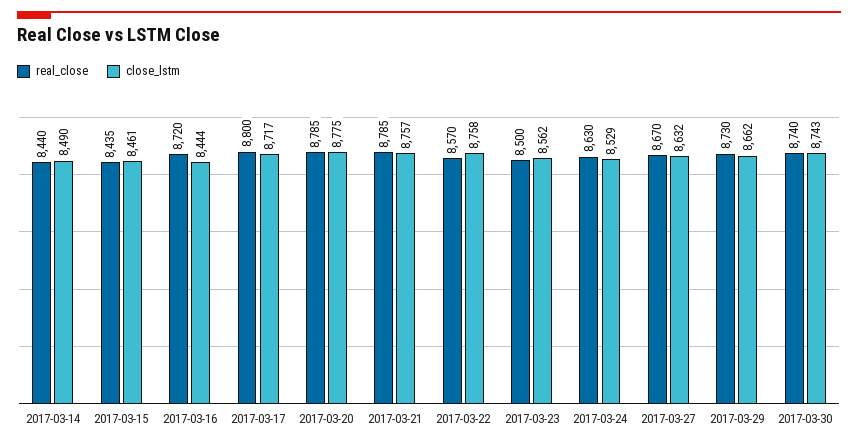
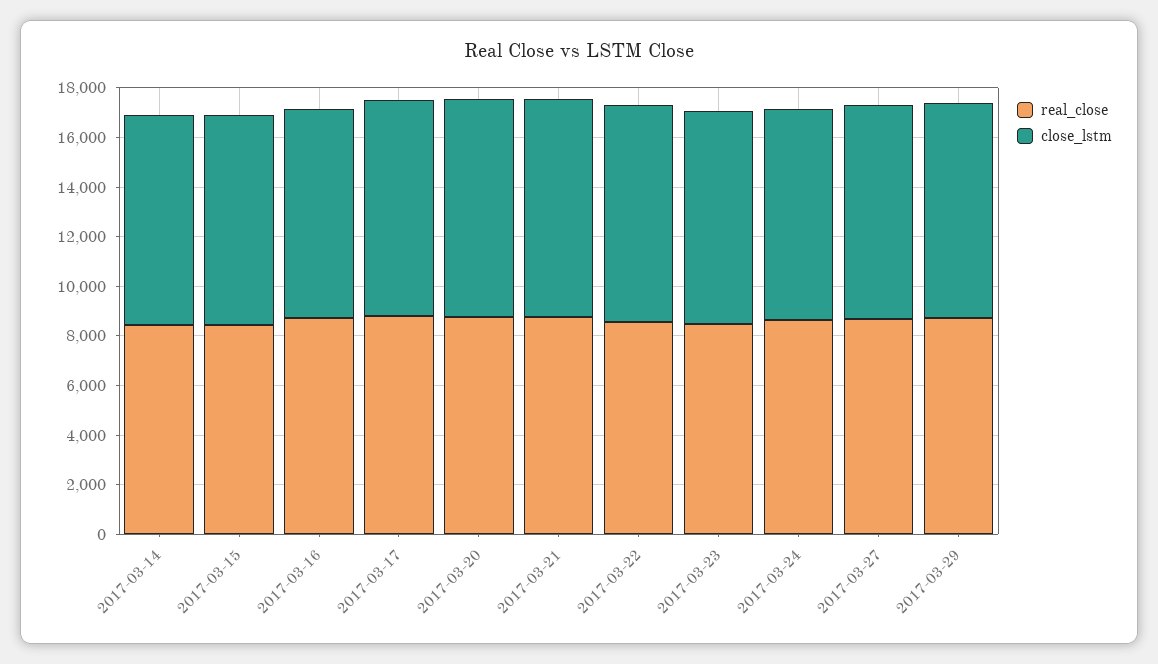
real_close, 2017-03-30: 8740 -> none
close_lstm, 2017-03-30: 8743 -> none

